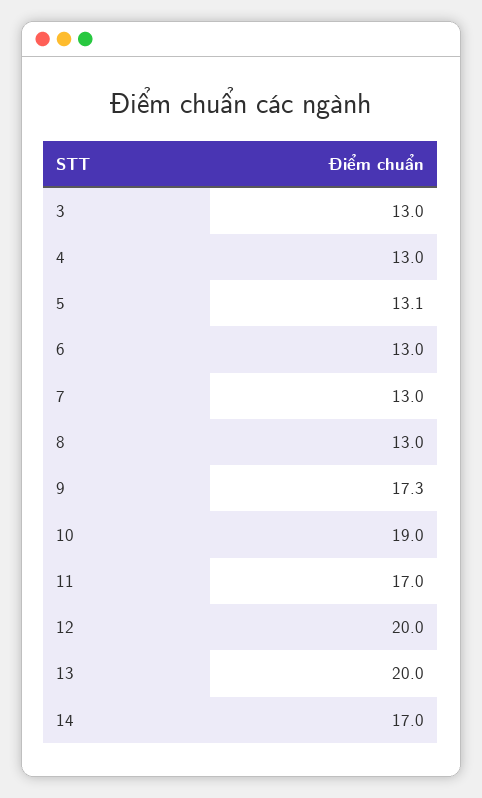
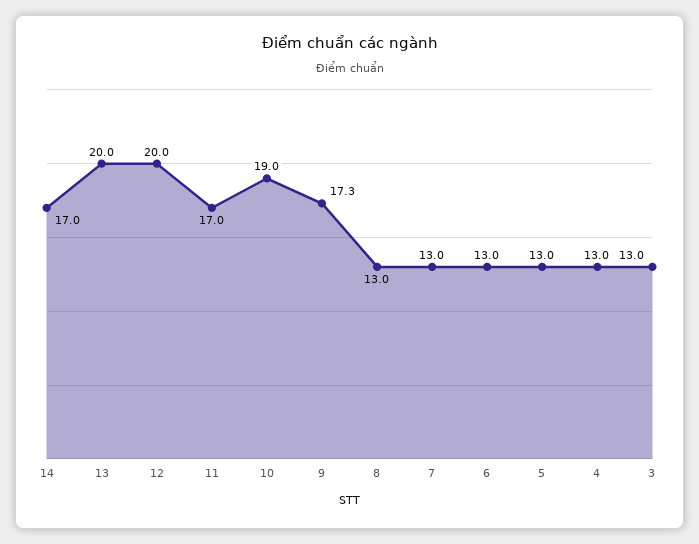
5: 13.1 -> 13

